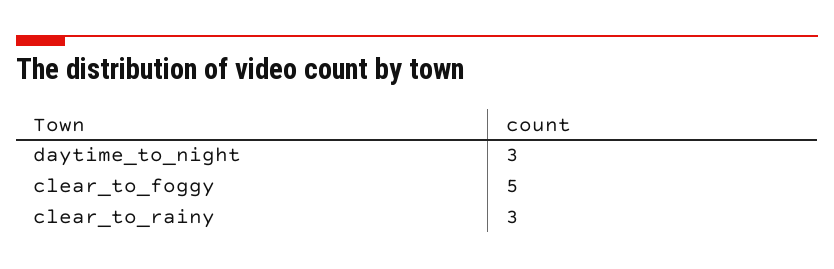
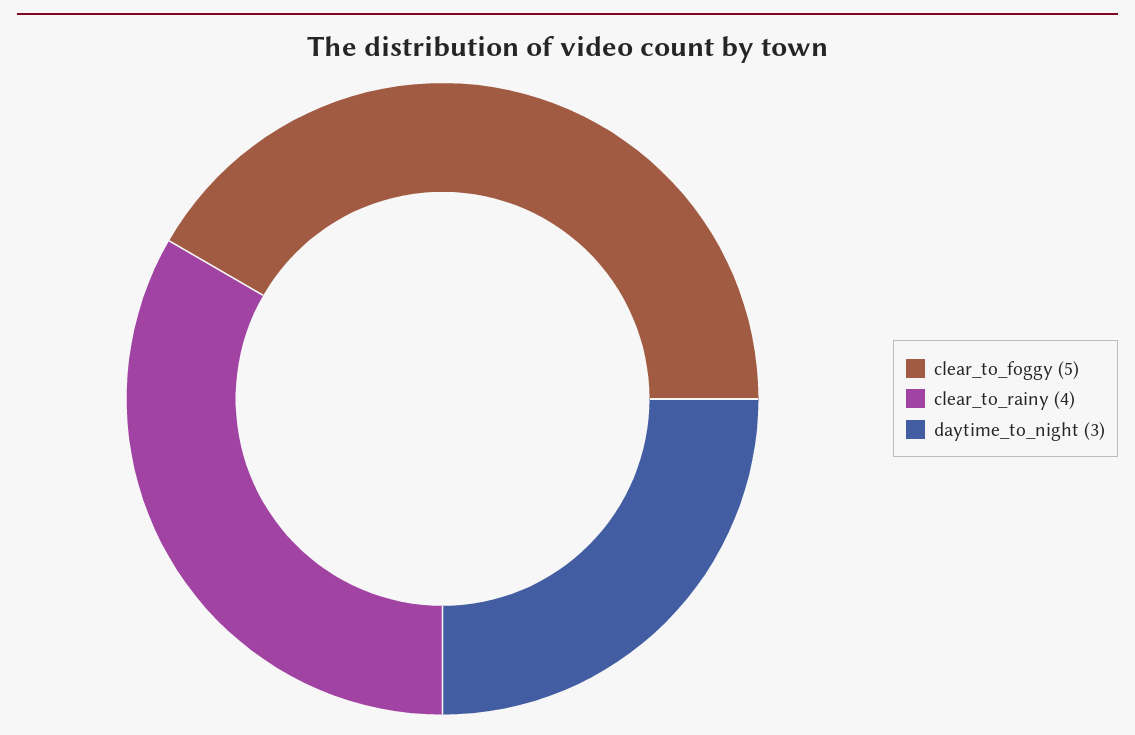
clear_to_rainy: 3 -> 4

